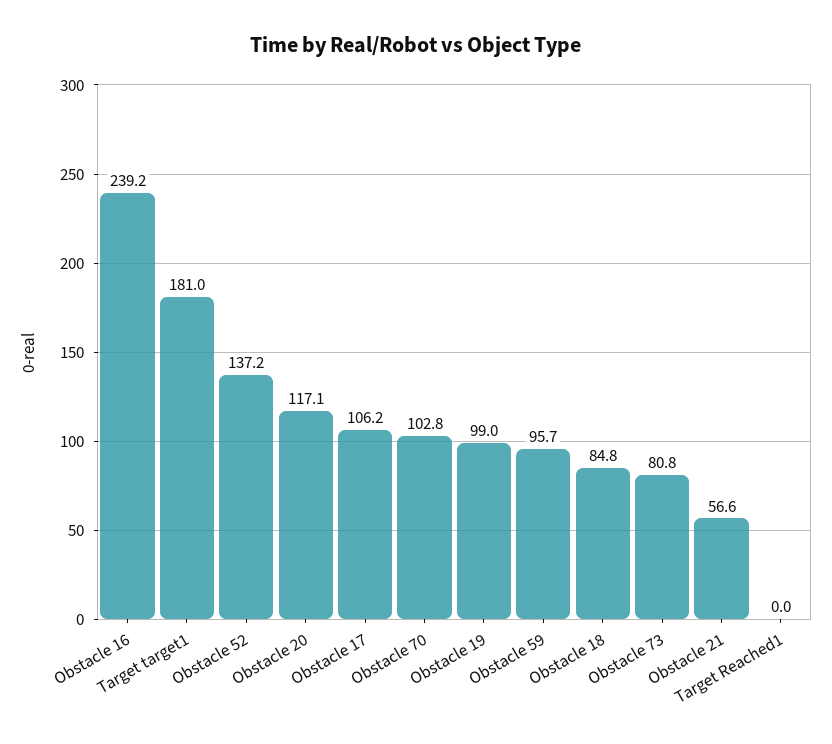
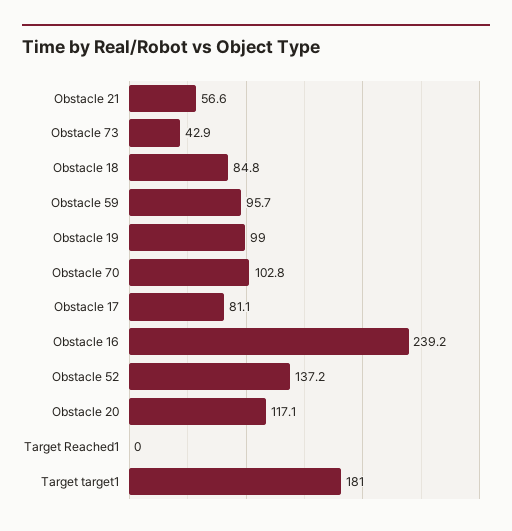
Obstacle 17: 106.2 -> 81.1
Obstacle 73: 80.8 -> 42.9

